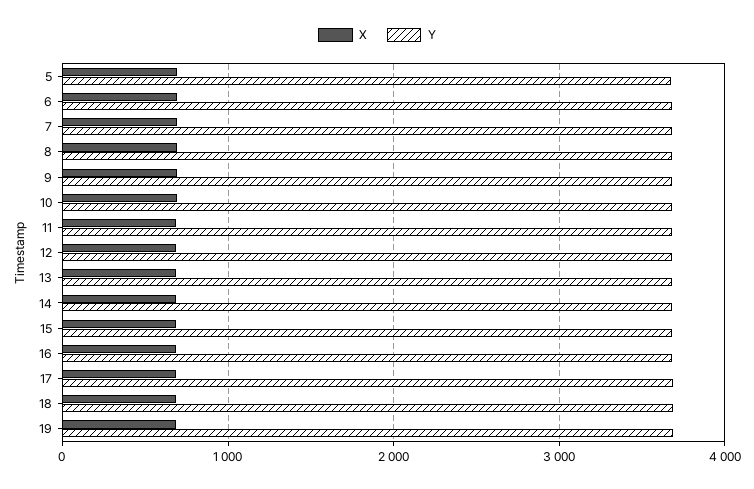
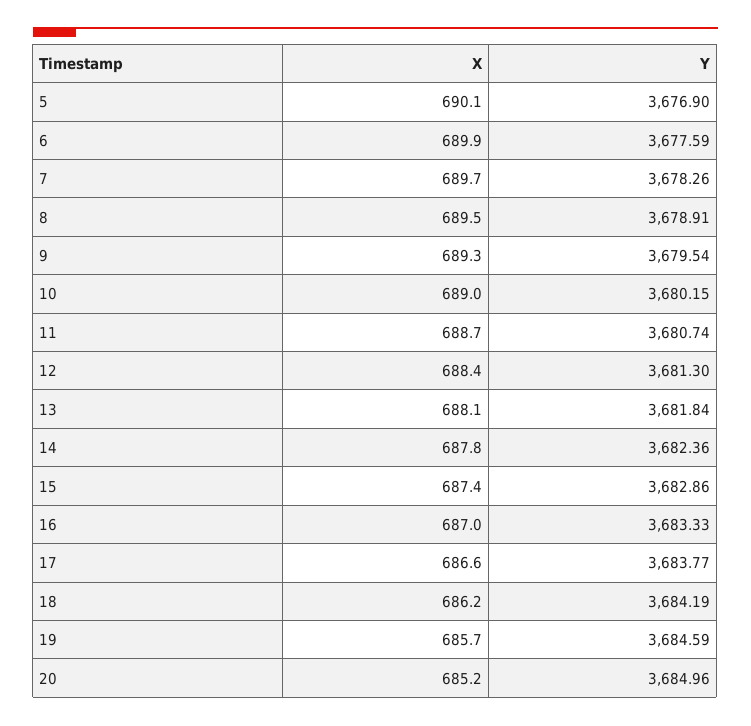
X, 20: none -> 685.2
Y, 20: none -> 3684.96

